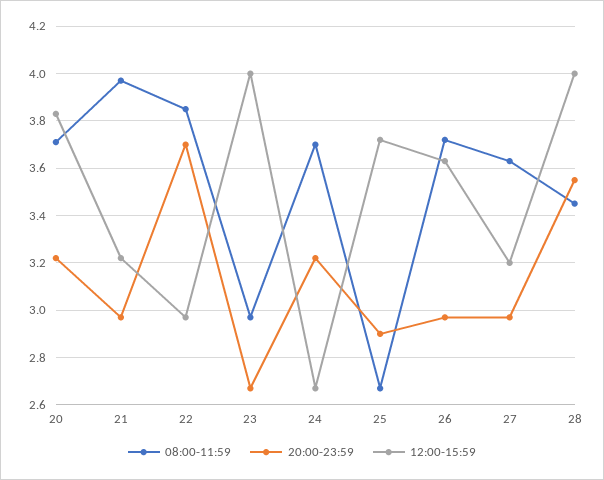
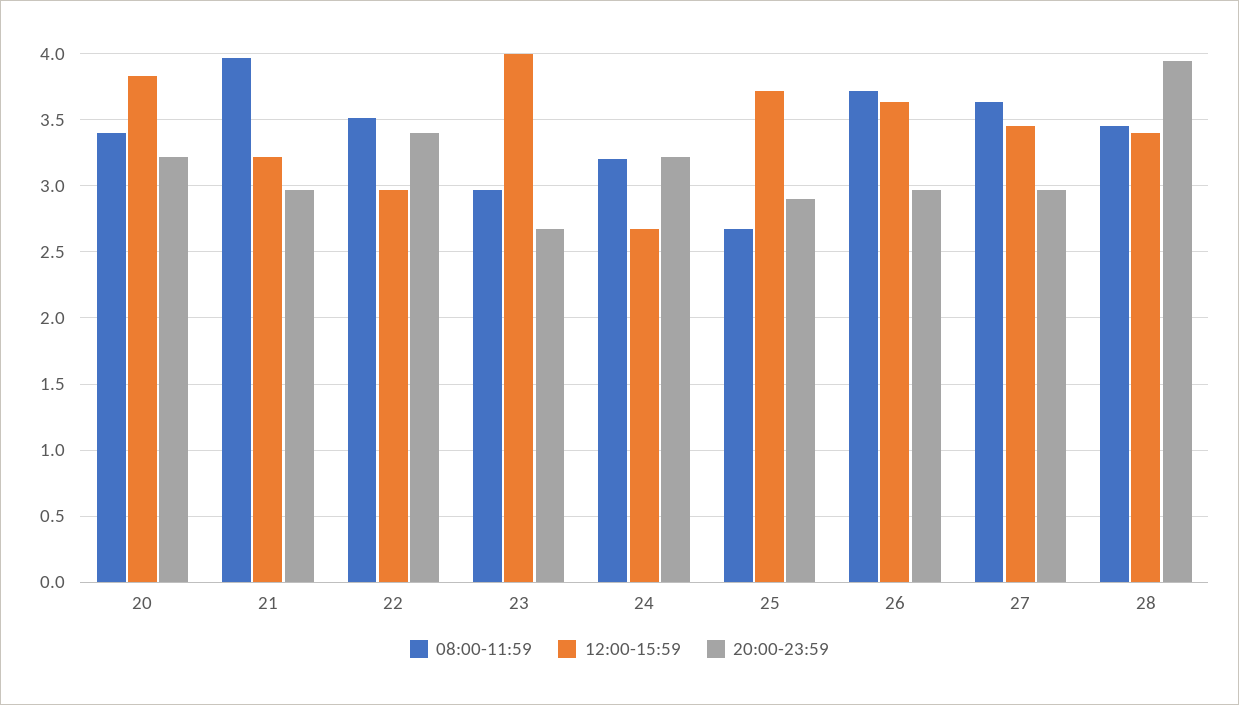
08:00-11:59, 20: 3.7 -> 3.4
08:00-11:59, 22: 3.85 -> 3.5
20:00-23:59, 22: 3.7 -> 3.4
08:00-11:59, 24: 3.7 -> 3.2
12:00-15:59, 27: 3.2 -> 3.45
20:00-23:59, 28: 3.55 -> 3.95
12:00-15:59, 28: 4 -> 3.4

